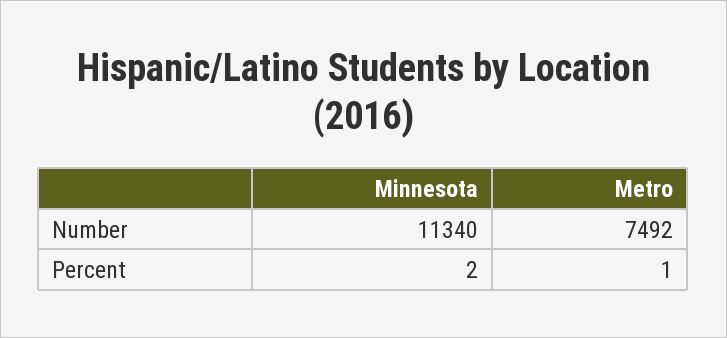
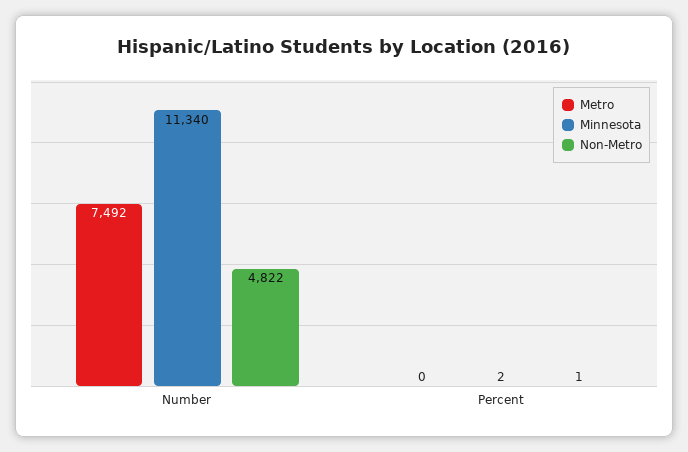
Metro, Percent: 1 -> 0
Non-Metro, Number: none -> 4822
Non-Metro, Percent: none -> 1

